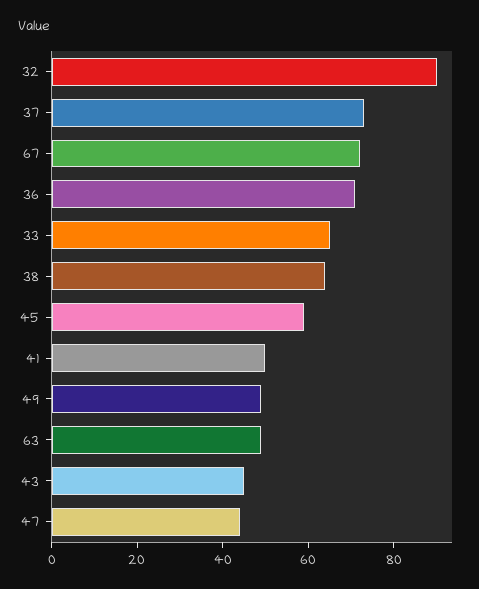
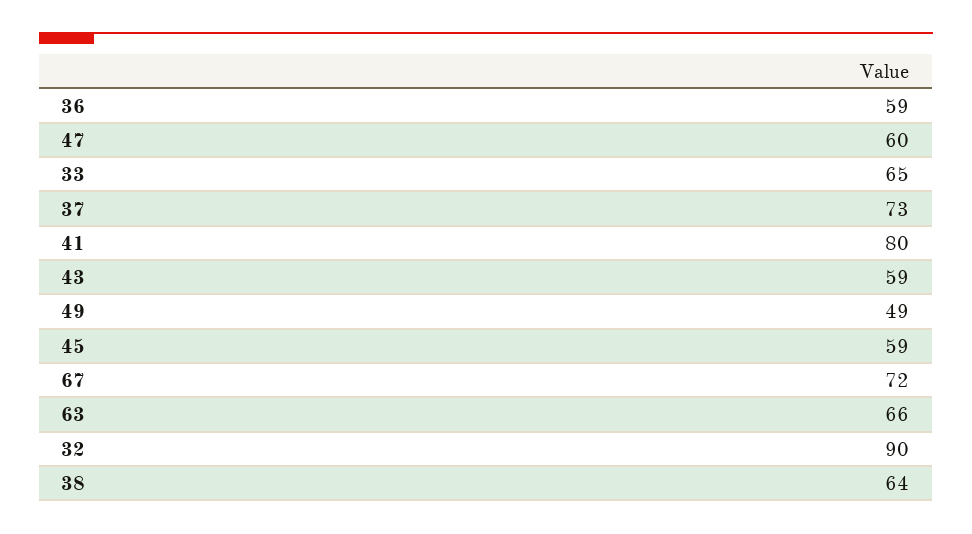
36: 70 -> 59
41: 50 -> 80
63: 50 -> 66
43: 45 -> 59
47: 45 -> 60

